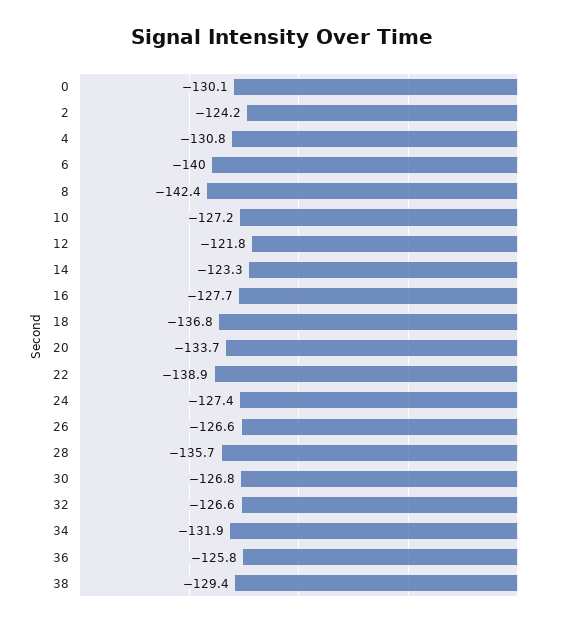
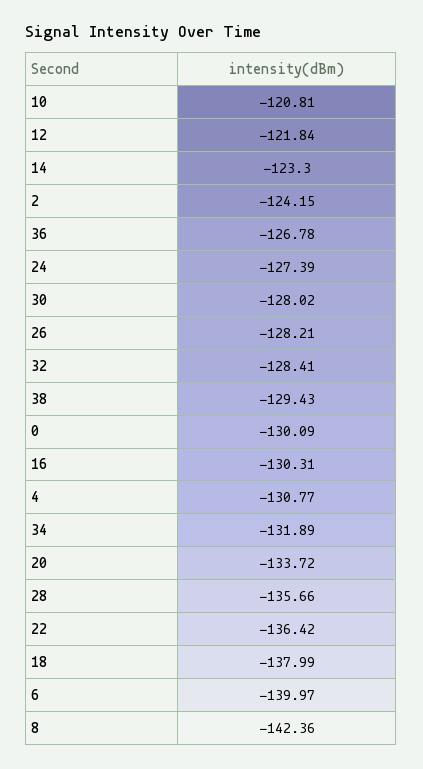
10: -127.2 -> -120.81
16: -127.7 -> -130.31
18: -136.8 -> -137.99
22: -138.9 -> -136.42
26: -126.6 -> -128.21
30: -126.8 -> -128.02
32: -126.6 -> -128.41
36: -125.8 -> -126.78

